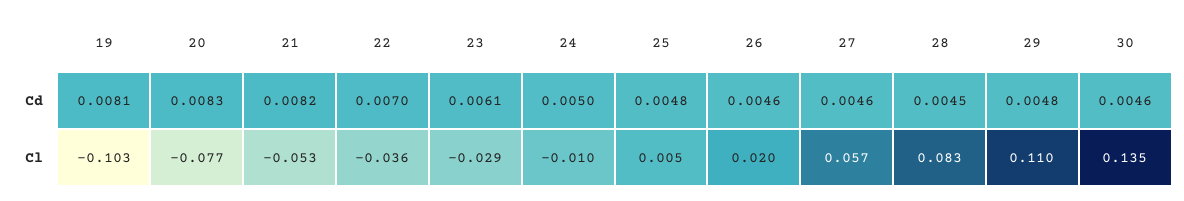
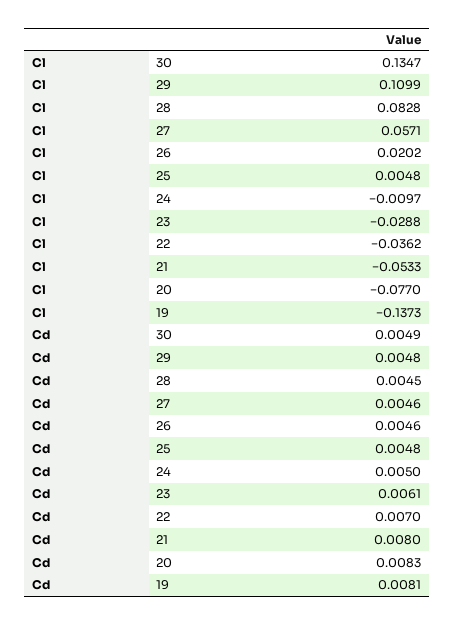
21, Cd: 0.0082 -> 0.008
30, Cd: 0.0046 -> 0.0049
19, Cl: -0.103 -> -0.1373

